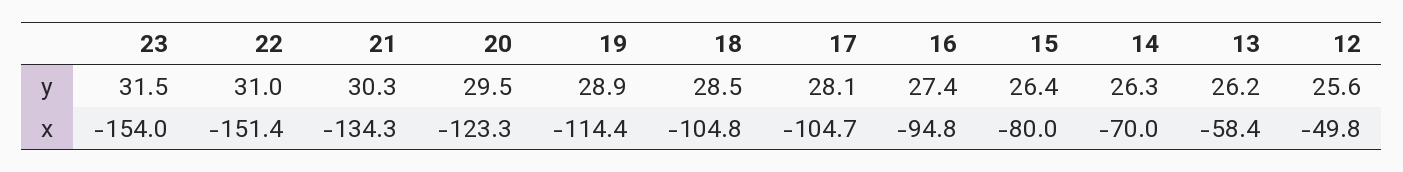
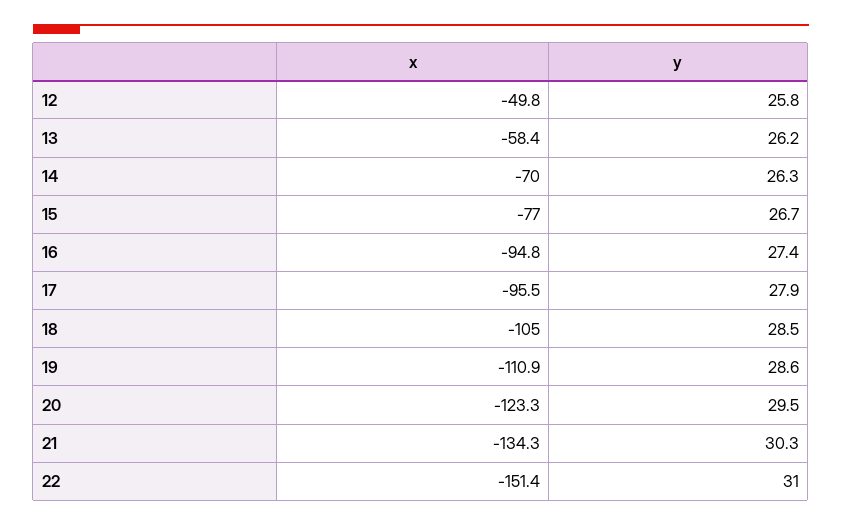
23, y: 31.5 -> none
19, y: 28.9 -> 28.6
17, y: 28.1 -> 27.9
15, y: 26.4 -> 26.7
12, y: 25.6 -> 25.8
23, x: -154 -> none
19, x: -114.4 -> -110.9
18, x: -104.8 -> -105
17, x: -104.7 -> -95.5
15, x: -80 -> -77

